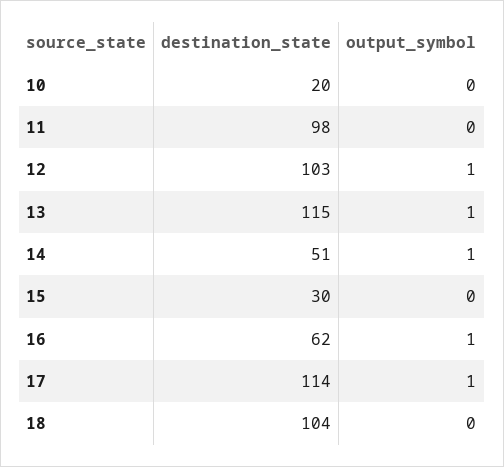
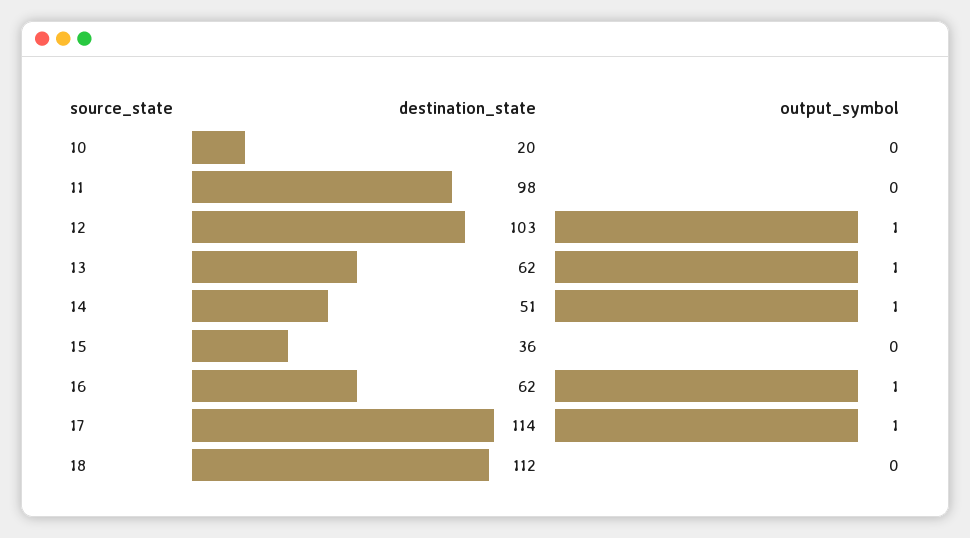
destination_state, 13: 115 -> 62
destination_state, 15: 30 -> 36
destination_state, 18: 104 -> 112

